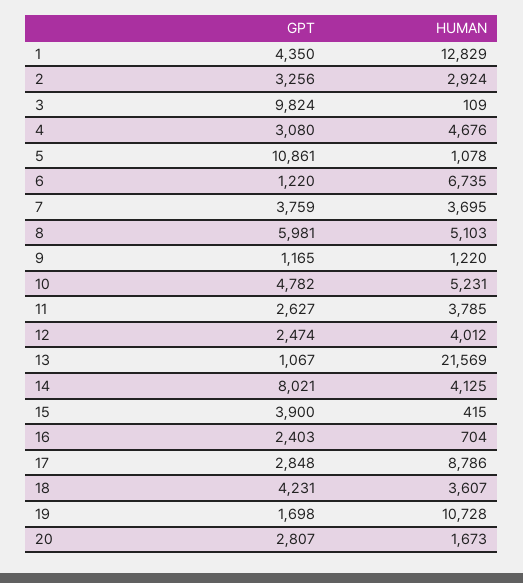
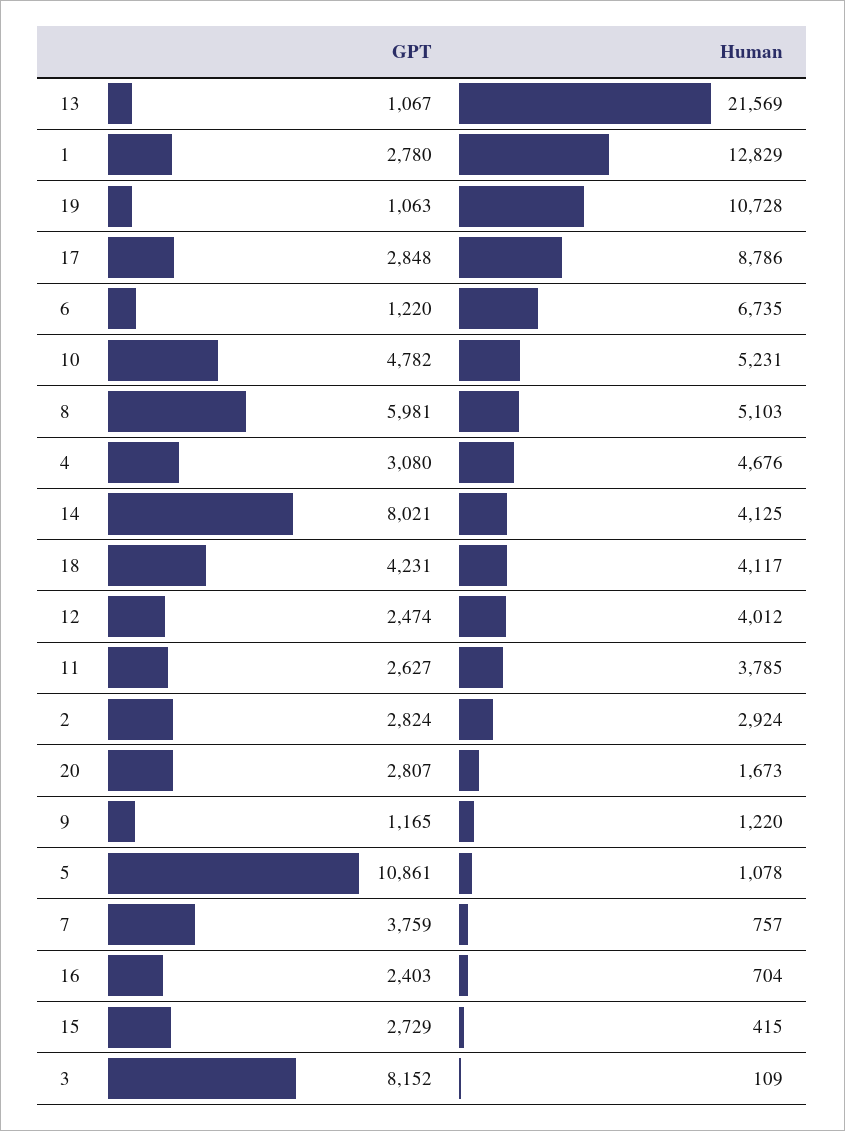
GPT, 1: 4350 -> 2780
GPT, 2: 3256 -> 2824
GPT, 3: 9824 -> 8152
HUMAN, 7: 3695 -> 757
GPT, 15: 3900 -> 2729
HUMAN, 18: 3607 -> 4117
GPT, 19: 1698 -> 1063

